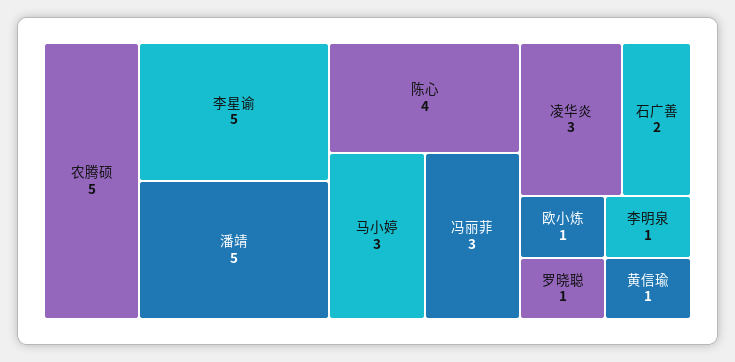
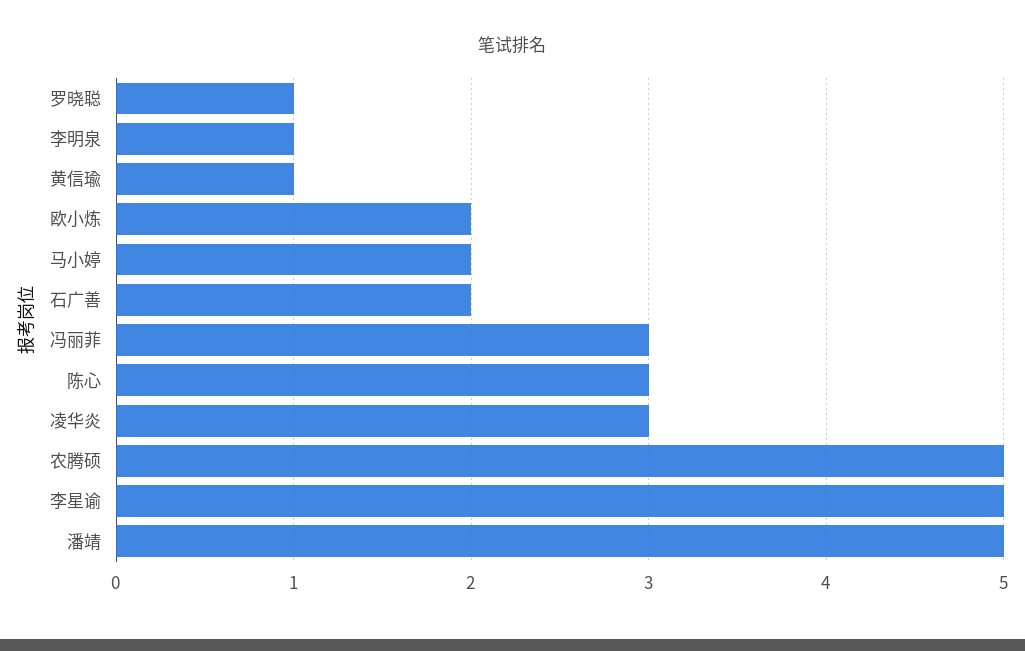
陈心: 4 -> 3
马小婷: 3 -> 2
欧小炼: 1 -> 2

